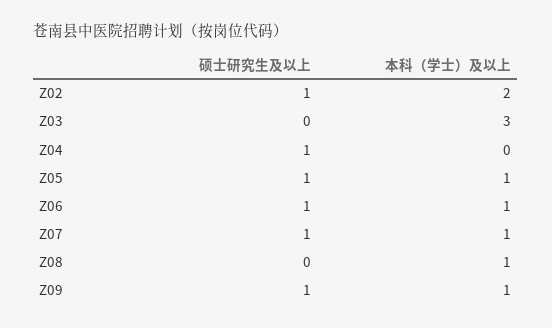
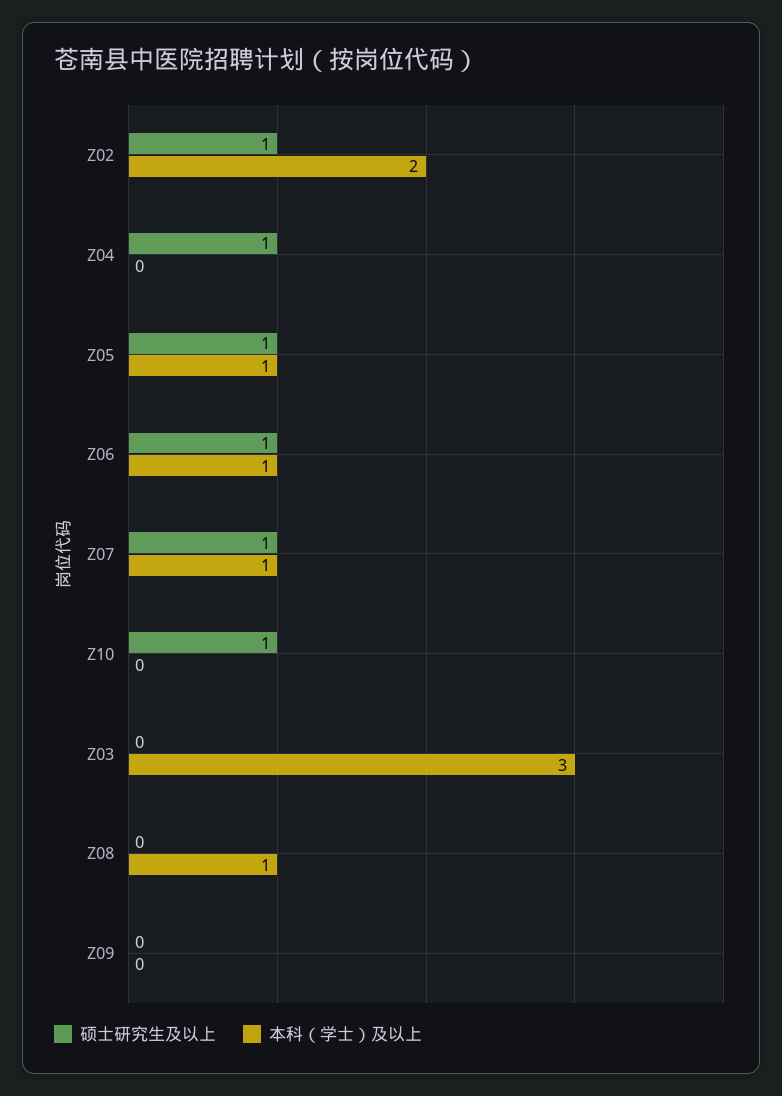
硕士研究生及以上, Z09: 1 -> 0
本科（学士）及以上, Z09: 1 -> 0
硕士研究生及以上, Z10: none -> 1
本科（学士）及以上, Z10: none -> 0

